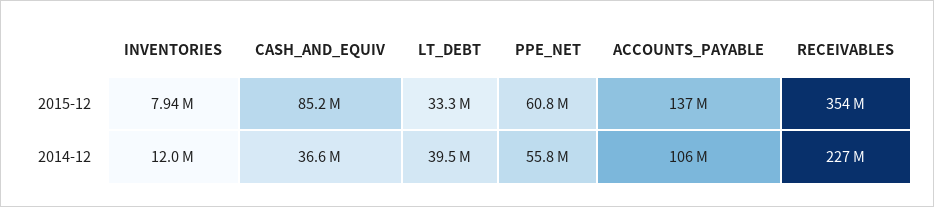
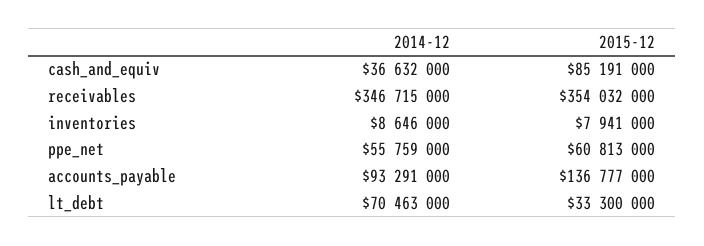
INVENTORIES, 2014-12: 12000000 -> 8646000
LT_DEBT, 2014-12: 39500000 -> 70463000
ACCOUNTS_PAYABLE, 2014-12: 106000000 -> 93291000
RECEIVABLES, 2014-12: 227000000 -> 346715000

